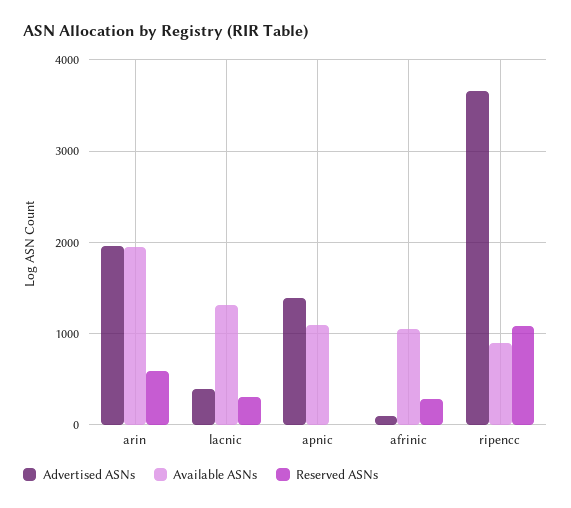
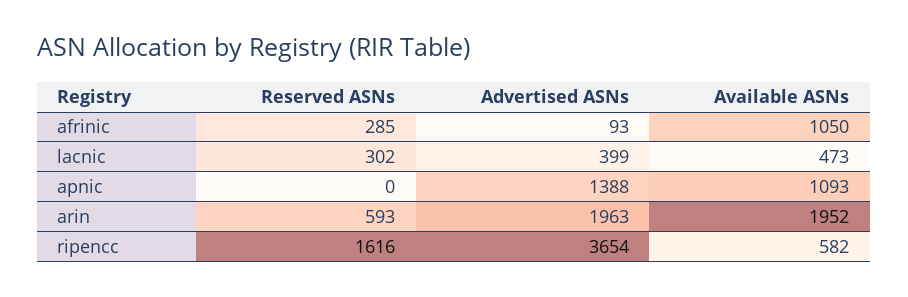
Available ASNs, lacnic: 1300 -> 473
Available ASNs, ripencc: 900 -> 582
Reserved ASNs, ripencc: 1100 -> 1616

